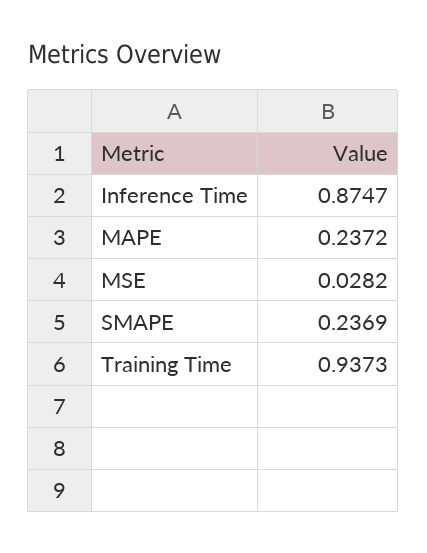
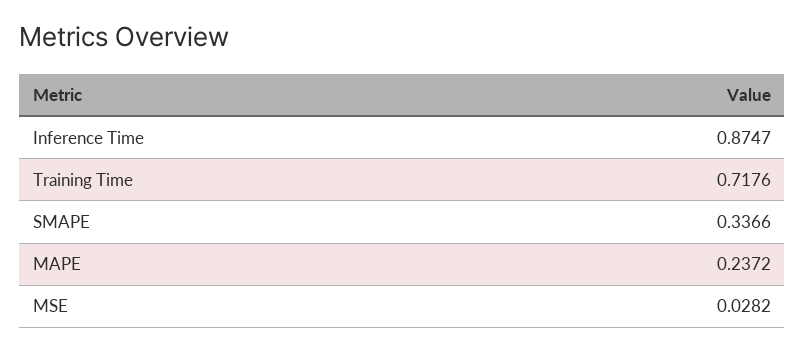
SMAPE: 0.2369 -> 0.3366
Training Time: 0.9373 -> 0.7176

